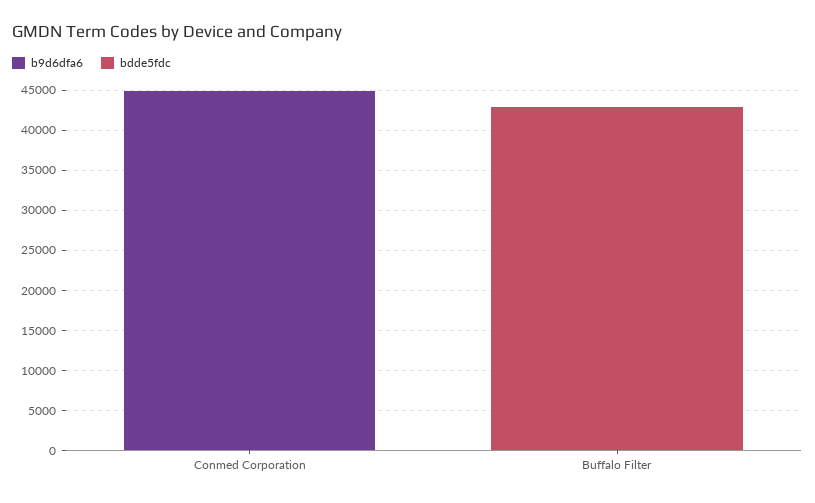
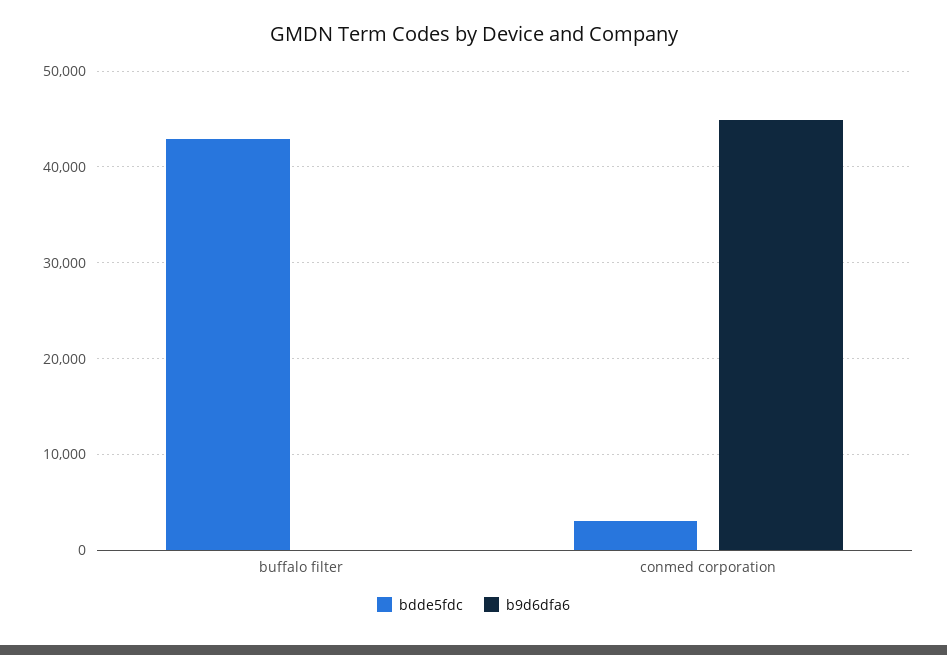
bdde5fdc, Conmed Corporation: 0 -> 3000

